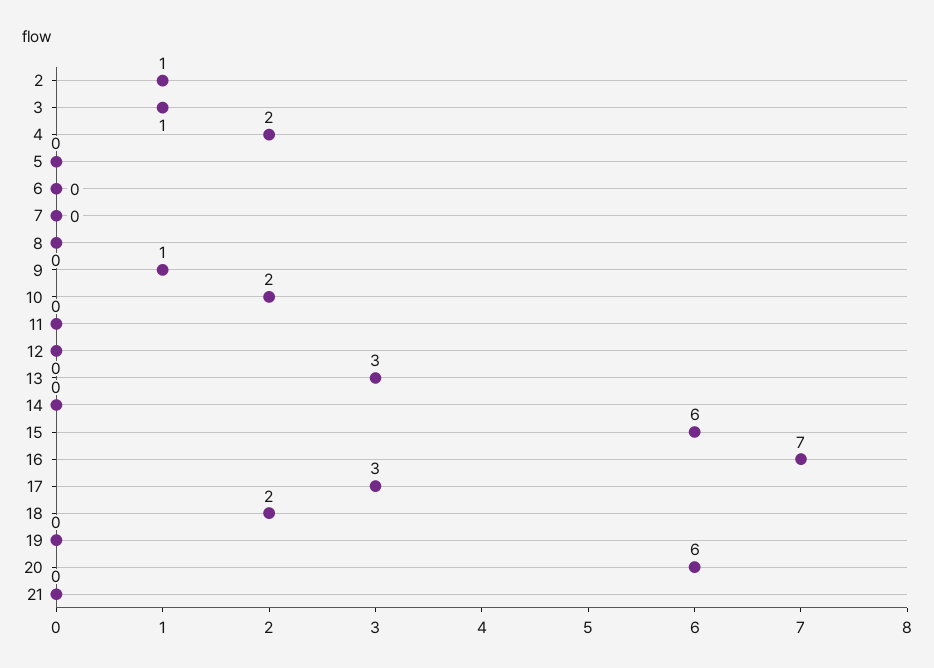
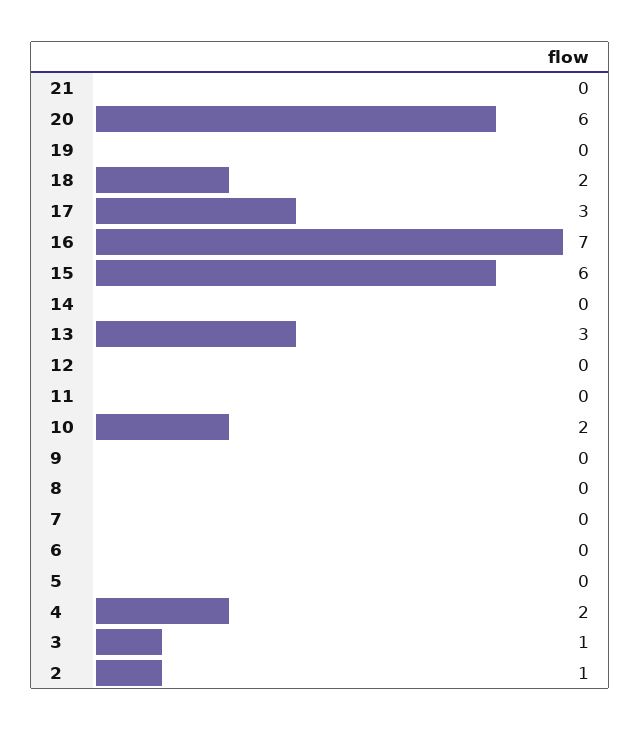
9: 1 -> 0

